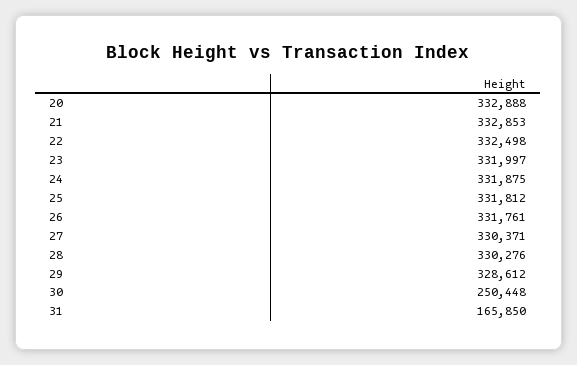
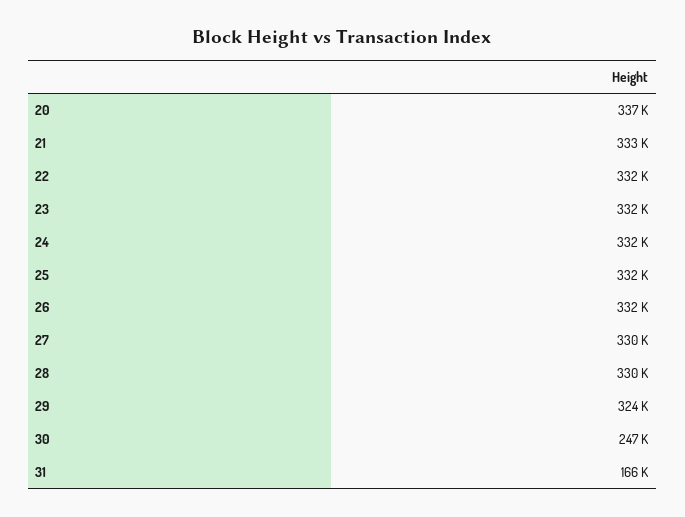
20: 332888 -> 337000
29: 328612 -> 324000
30: 250448 -> 247000

